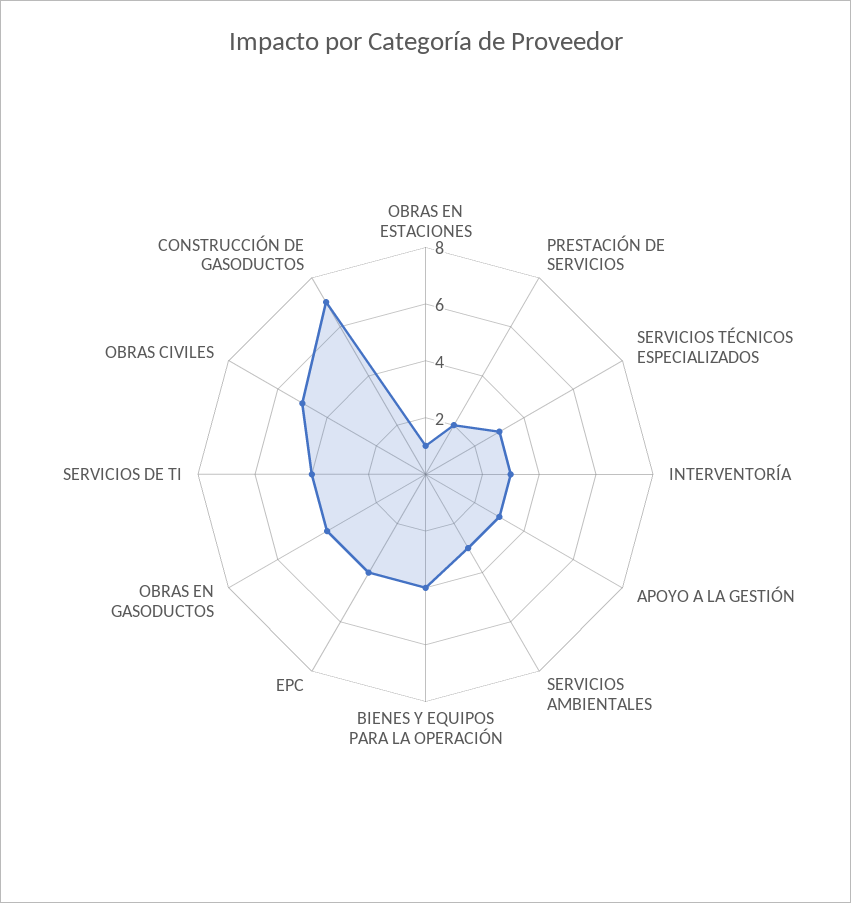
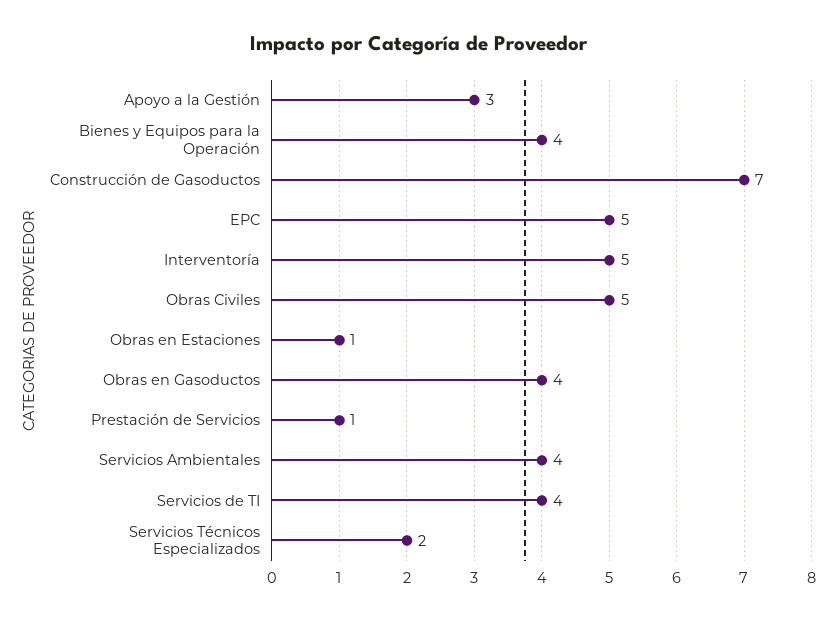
PRESTACIÓN DE SERVICIOS: 2 -> 1
SERVICIOS TÉCNICOS ESPECIALIZADOS: 3 -> 2
INTERVENTORÍA: 3 -> 5
SERVICIOS AMBIENTALES: 3 -> 4
EPC: 4 -> 5

